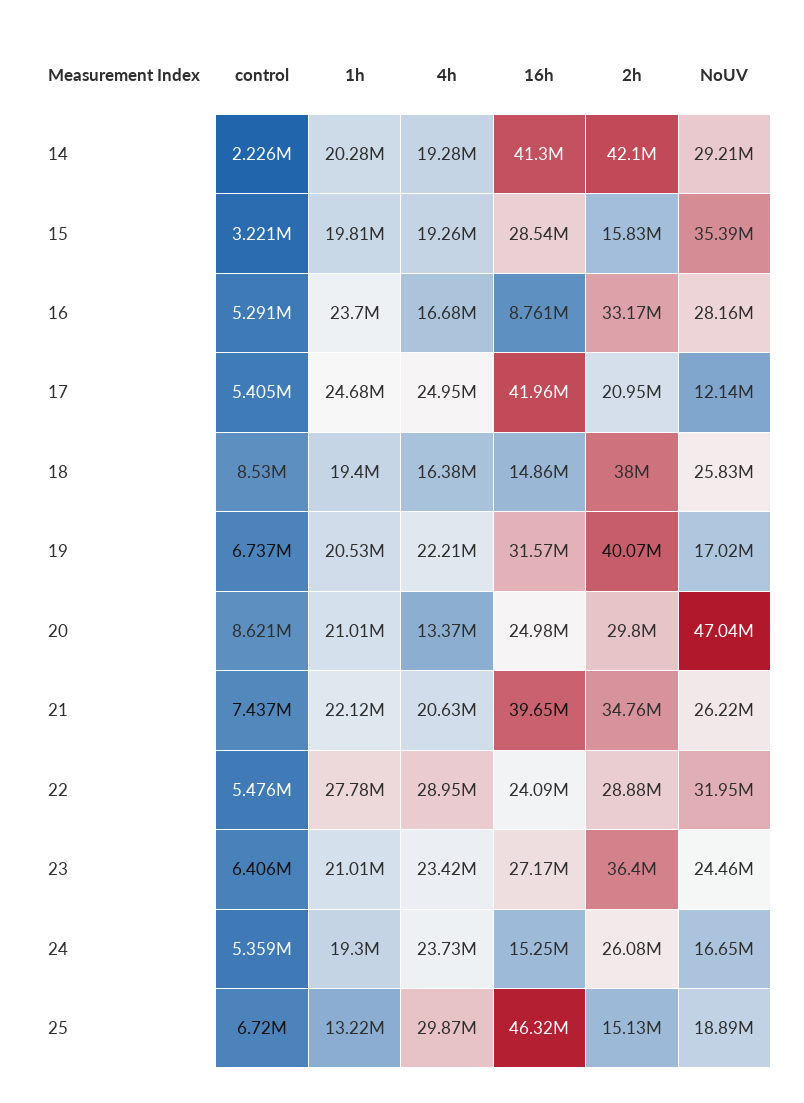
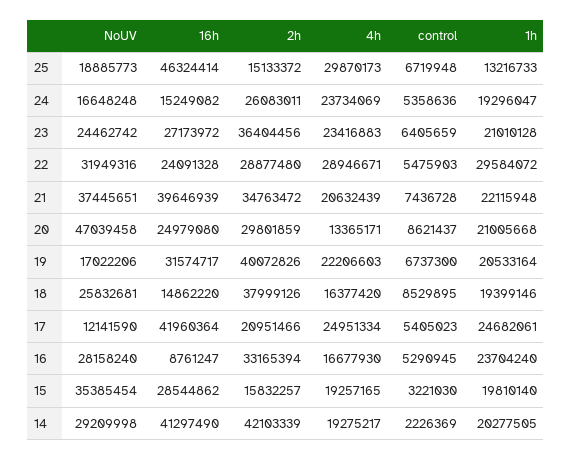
NoUV, 21: 26220000 -> 37445651
1h, 22: 27780000 -> 29584072

